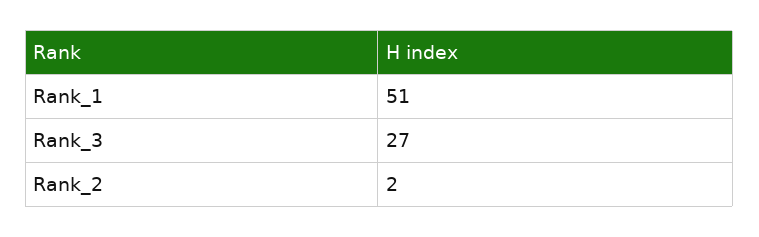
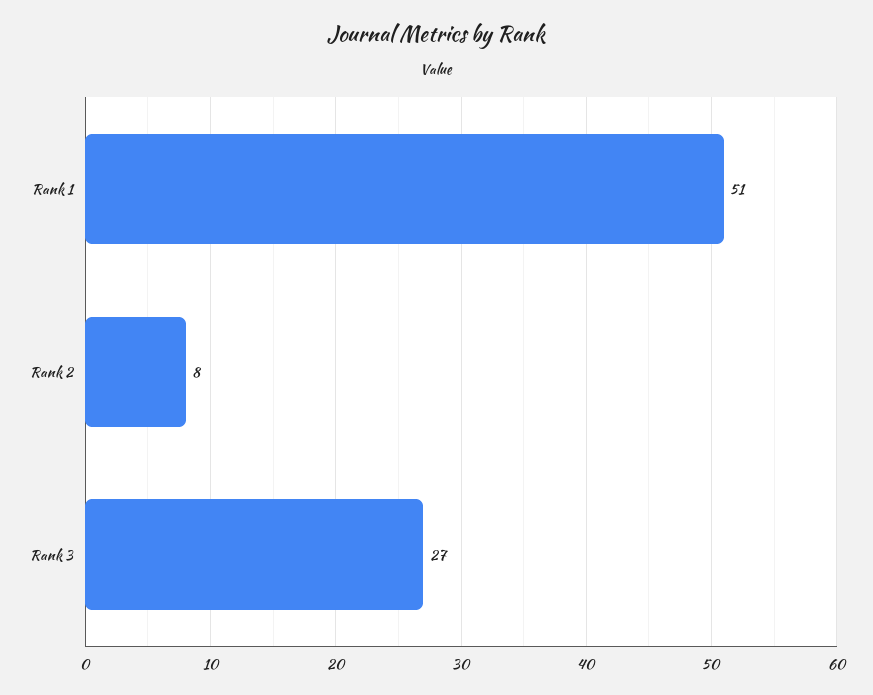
Rank_2: 2 -> 8

